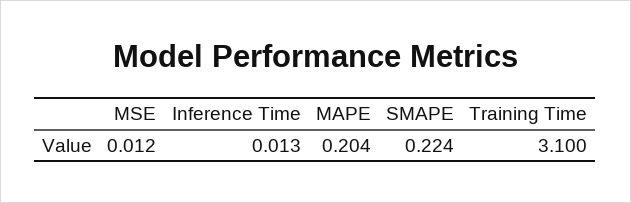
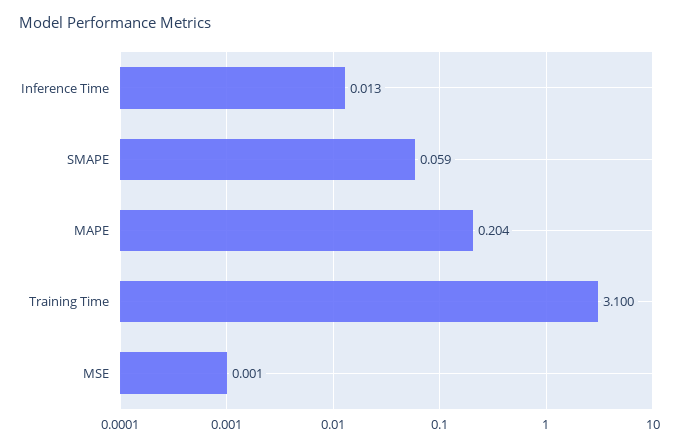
MSE: 0.012 -> 0.001
SMAPE: 0.224 -> 0.059

